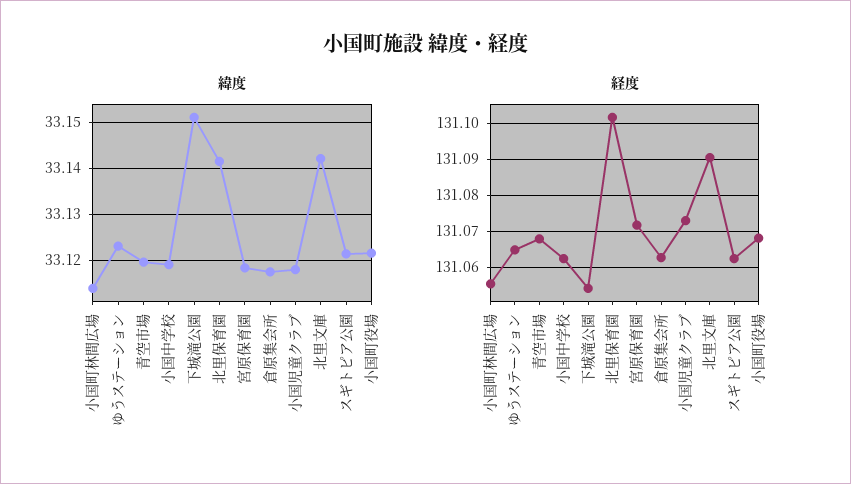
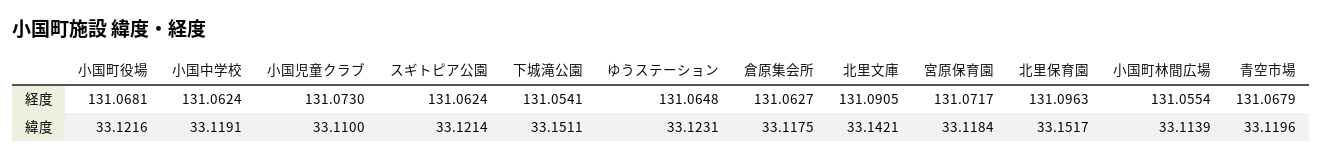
緯度, 北里保育園: 33.142 -> 33.1517
緯度, 小国児童クラブ: 33.118 -> 33.11
経度, 北里保育園: 131.102 -> 131.0963

